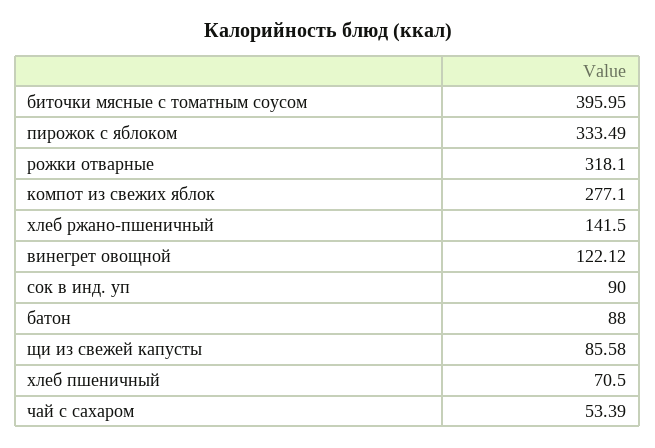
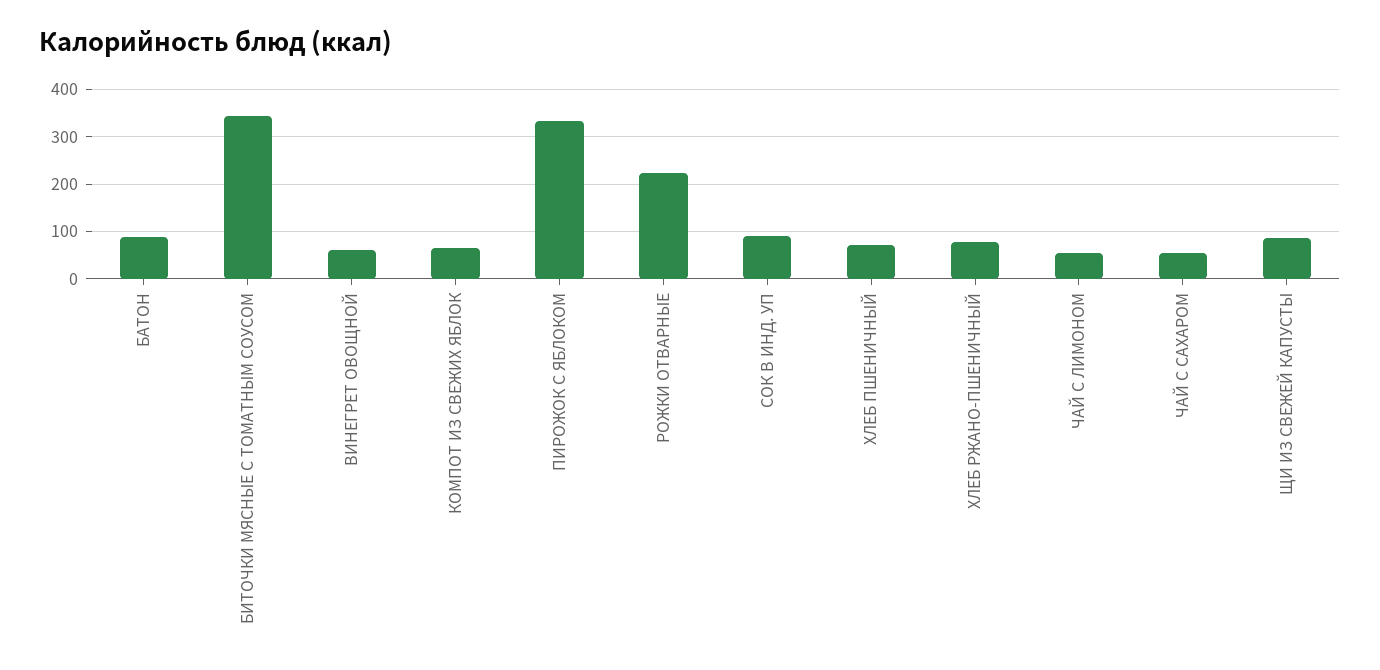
биточки мясные с томатным соусом: 395.95 -> 340
рожки отварные: 318.1 -> 220
компот из свежих яблок: 277.1 -> 60
хлеб ржано-пшеничный: 141.5 -> 80
винегрет овощной: 122.12 -> 60
ЧАЙ С ЛИМОНОМ: none -> 60

